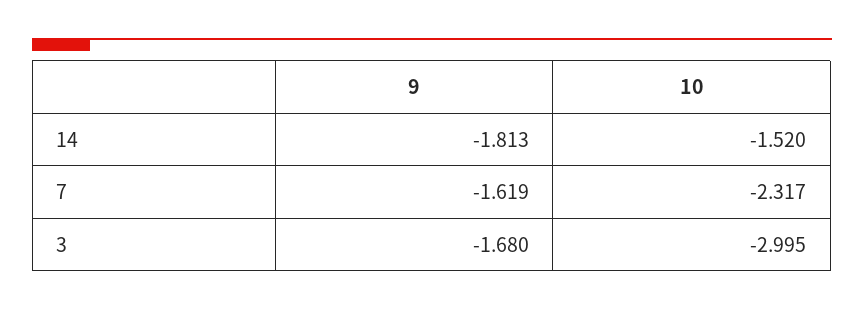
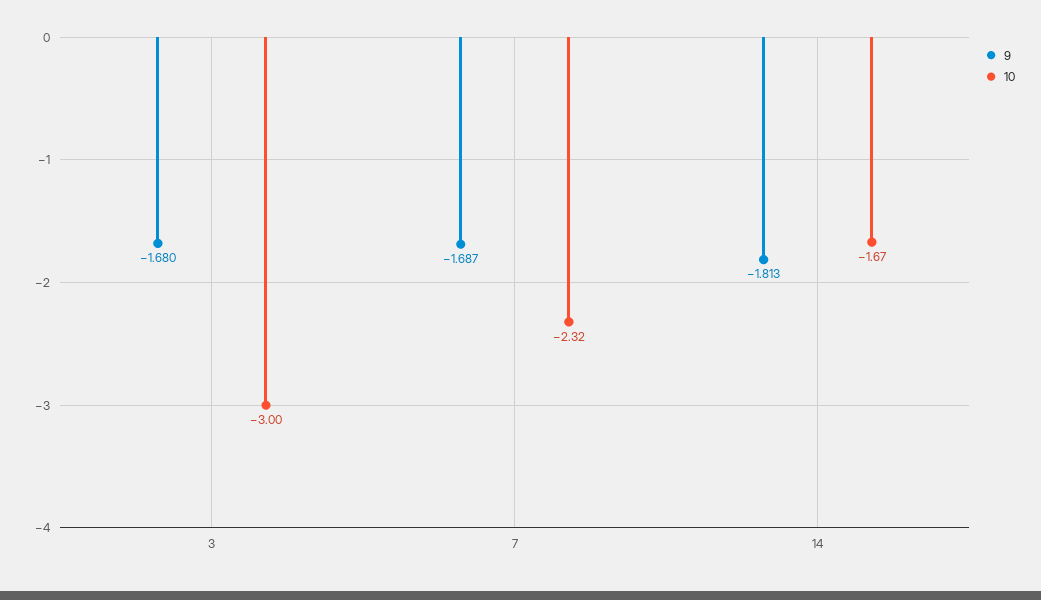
10, 14: -1.52 -> -1.67
9, 7: -1.619 -> -1.687

